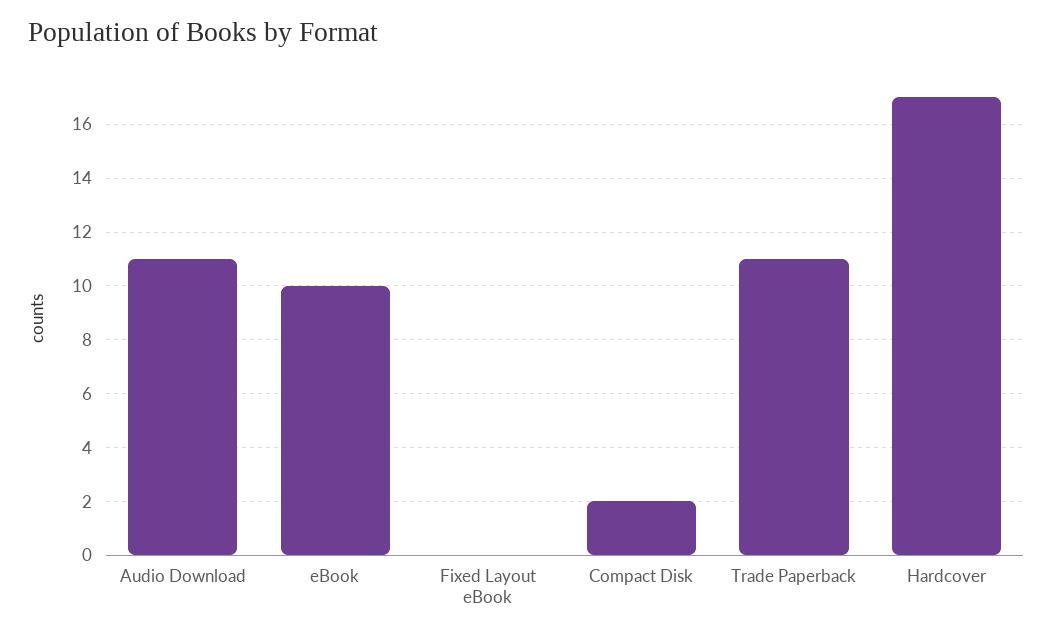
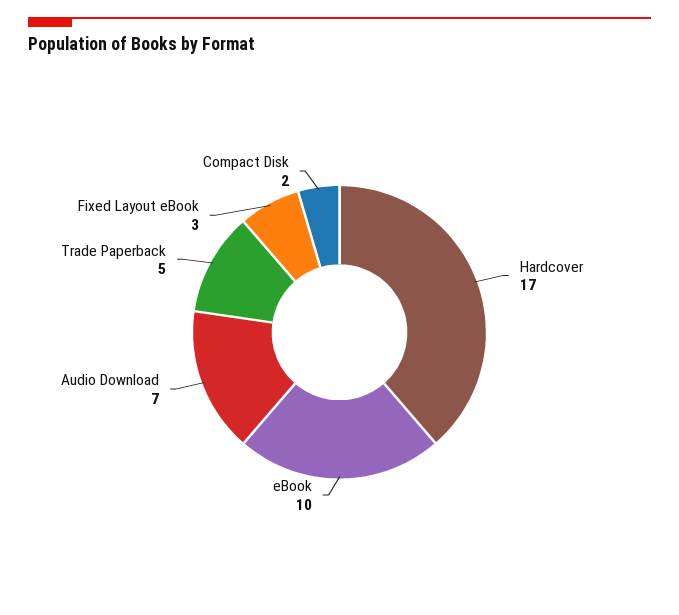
Audio Download: 11 -> 7
Fixed Layout eBook: 0 -> 3
Trade Paperback: 11 -> 5

